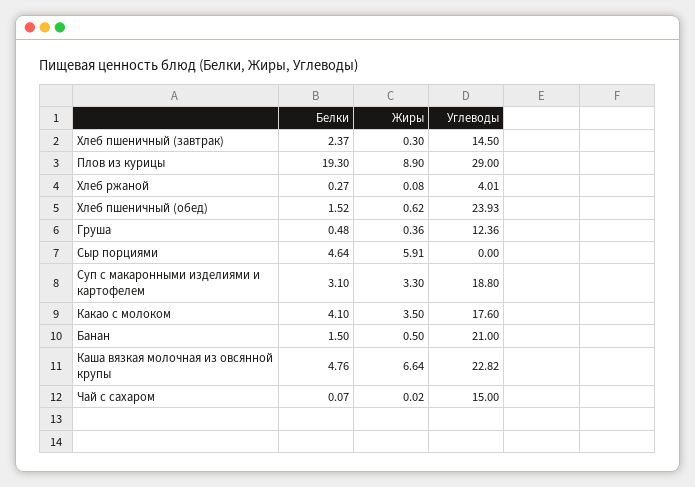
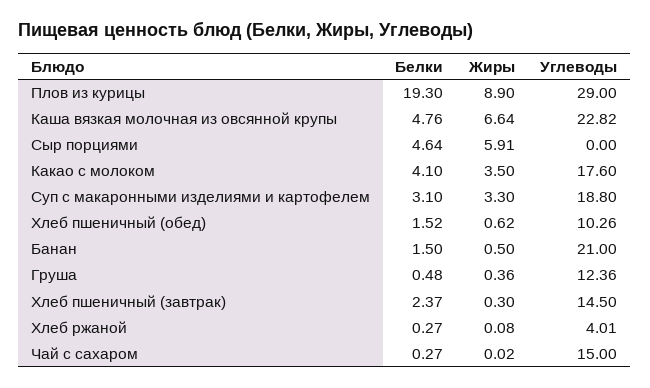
Углеводы, Хлеб пшеничный (обед): 23.93 -> 10.26
Белки, Чай с сахаром: 0.07 -> 0.27

